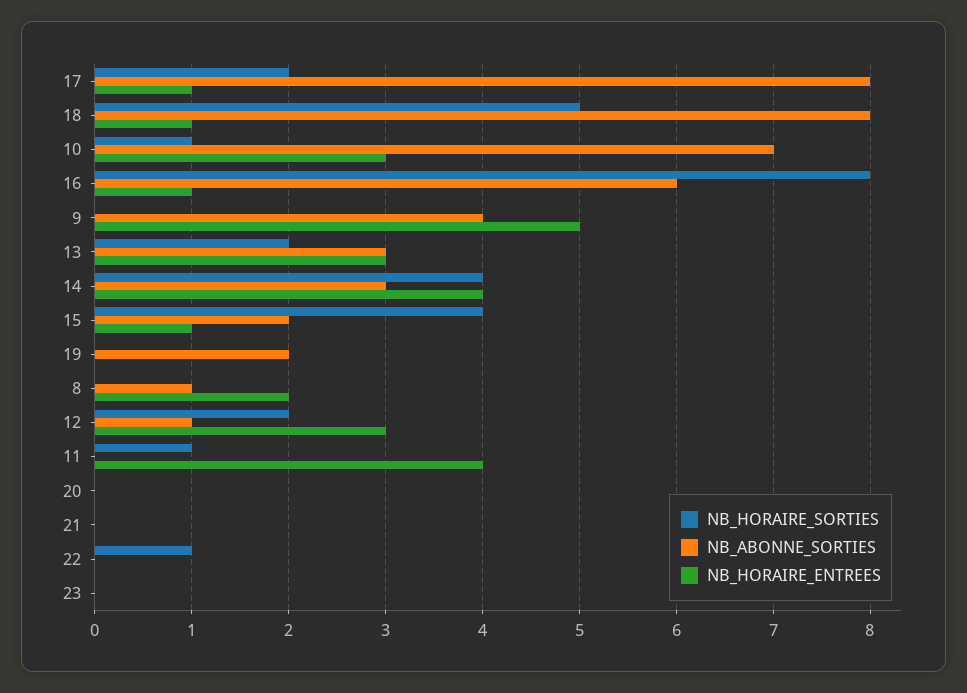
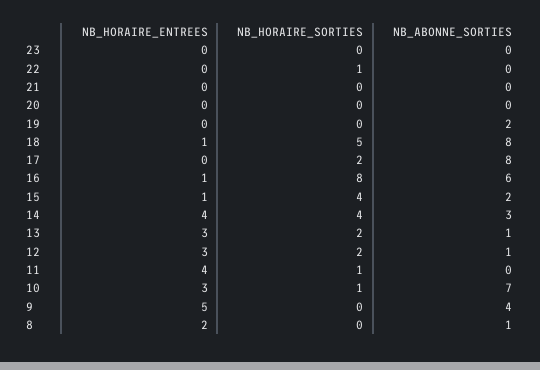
NB_HORAIRE_ENTREES, 17: 1 -> 0
NB_ABONNE_SORTIES, 13: 3 -> 1

